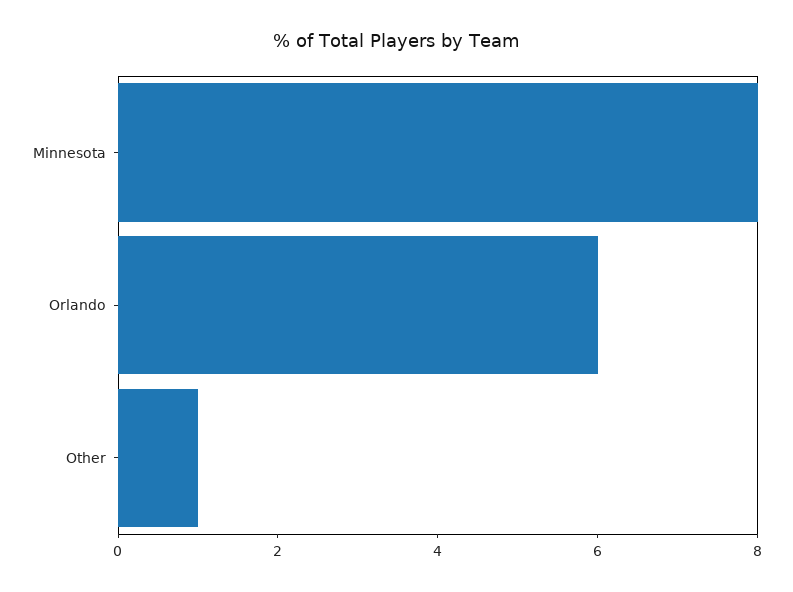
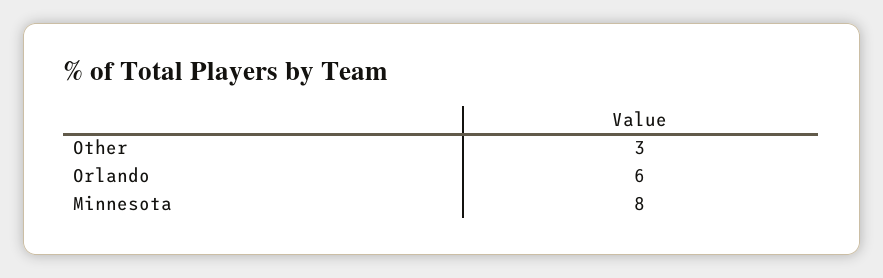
Other: 1 -> 3

